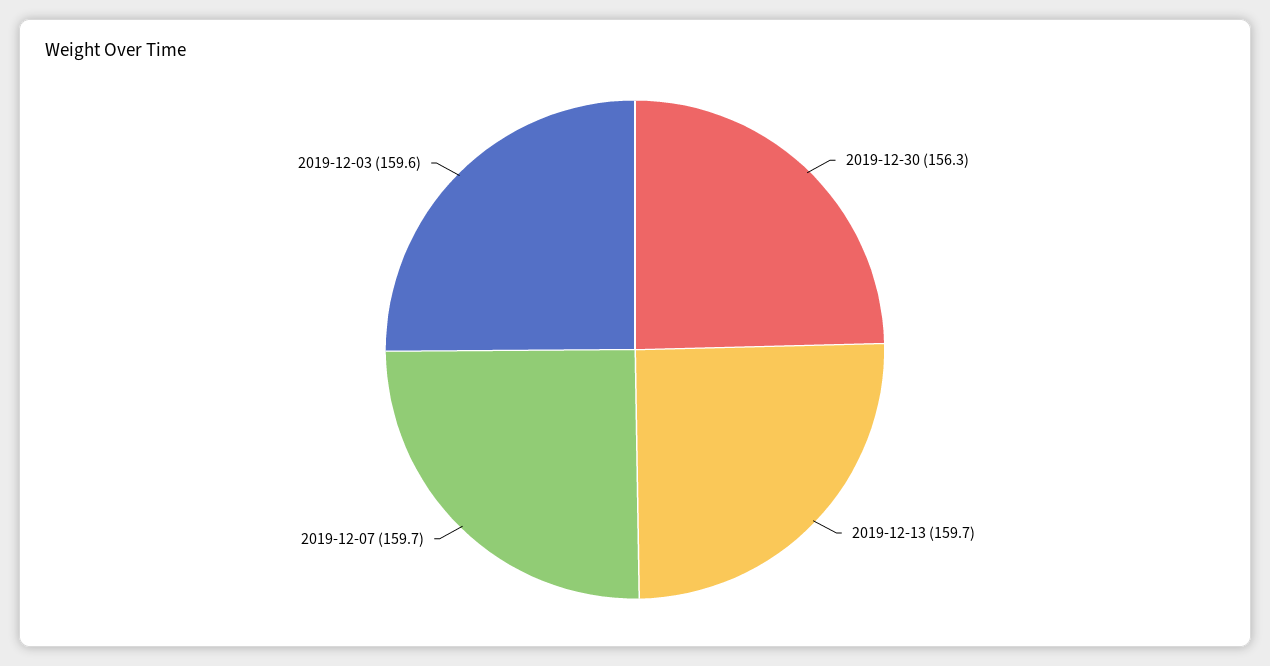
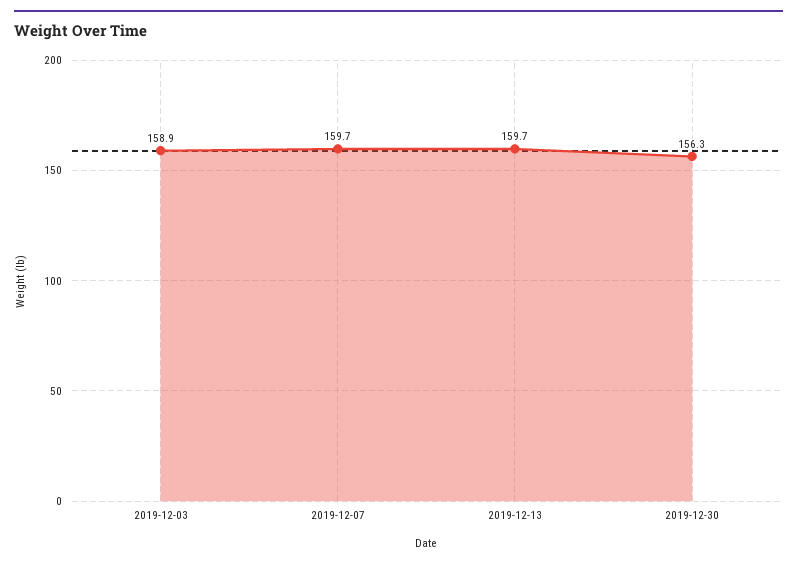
2019-12-03: 159.6 -> 158.9

